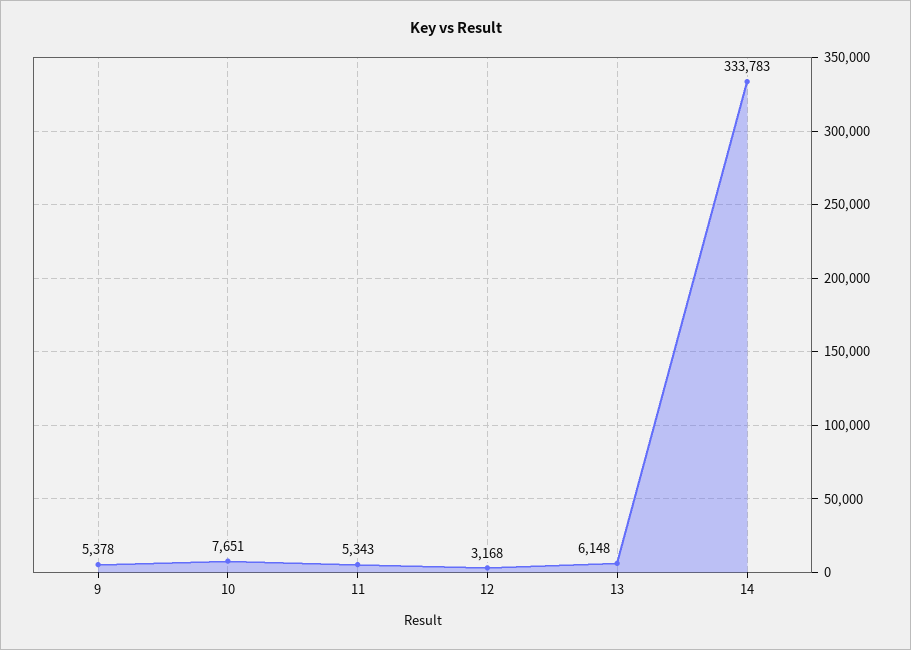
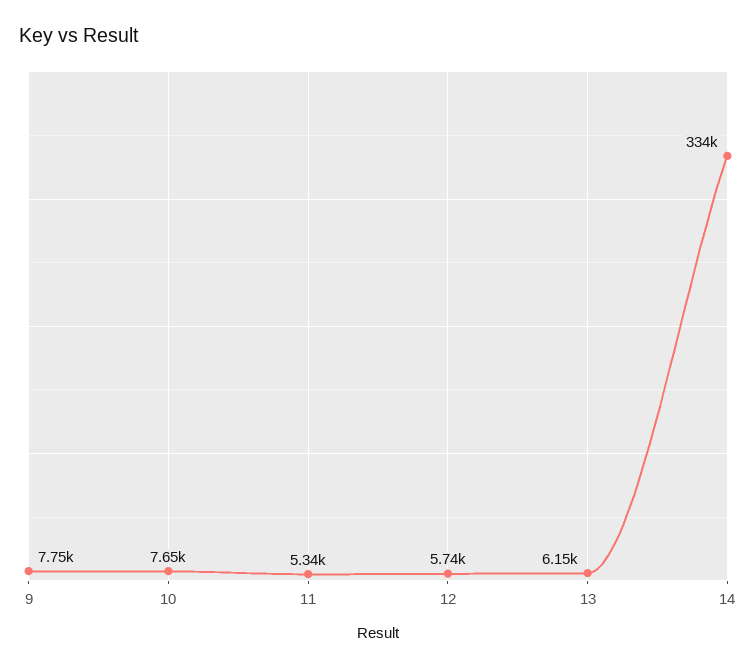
9: 5378 -> 7750
12: 3168 -> 5740

